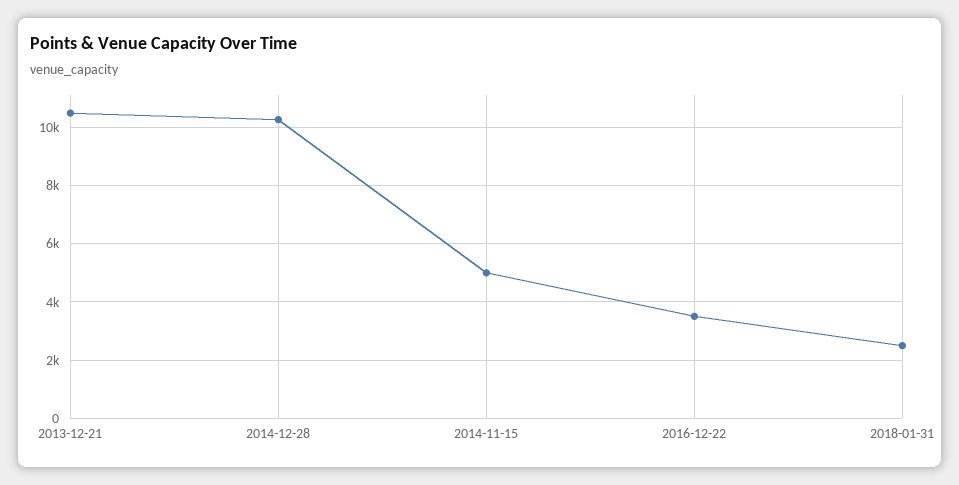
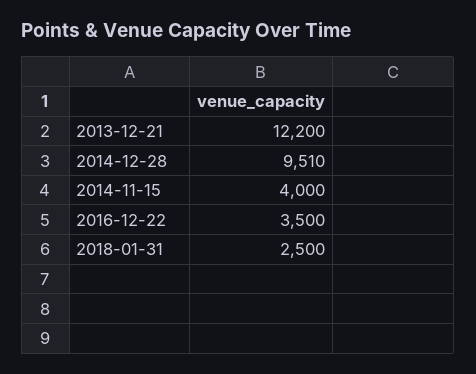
2013-12-21: 10500 -> 12200
2014-12-28: 10250 -> 9510
2014-11-15: 5000 -> 4000

